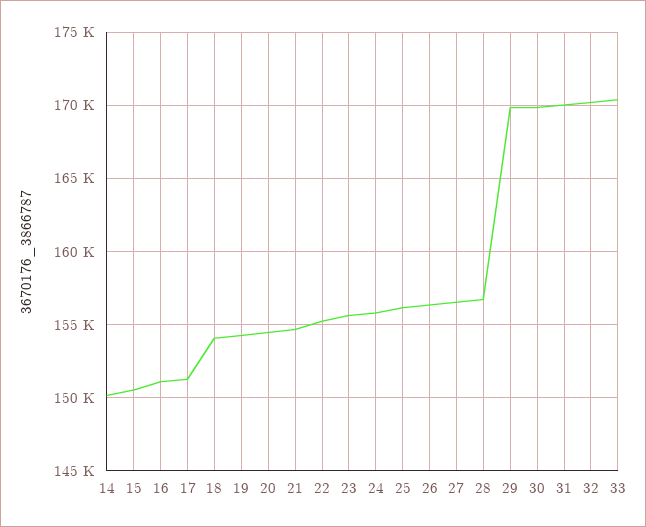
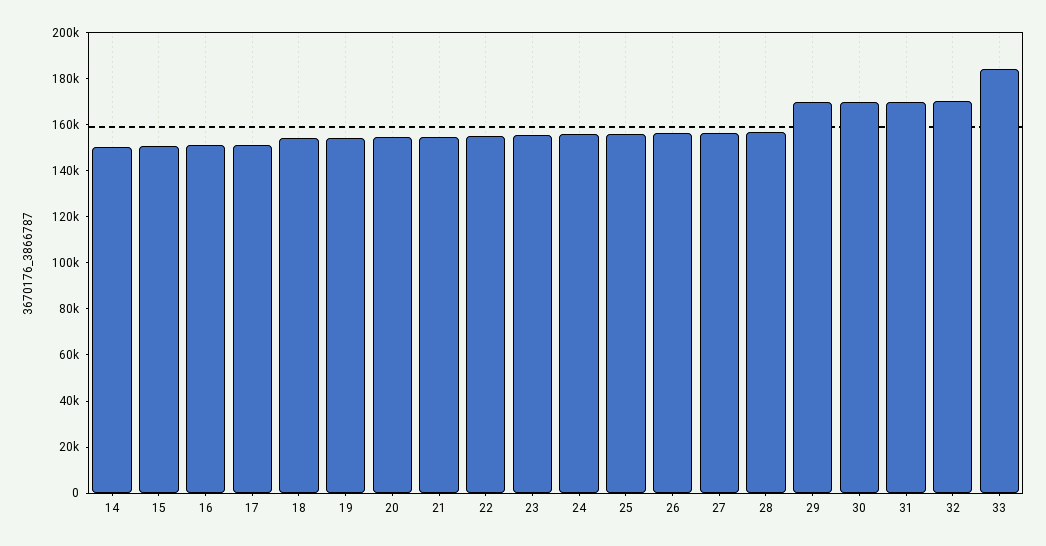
33: 170500 -> 185000

